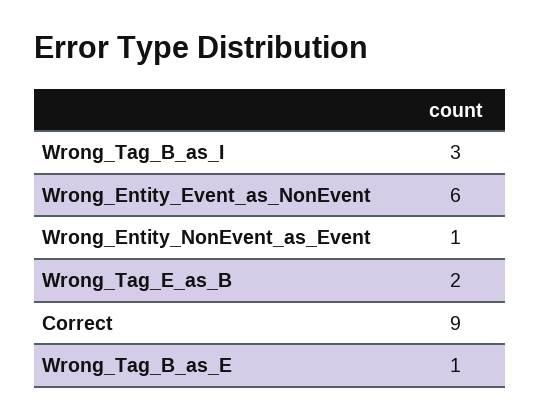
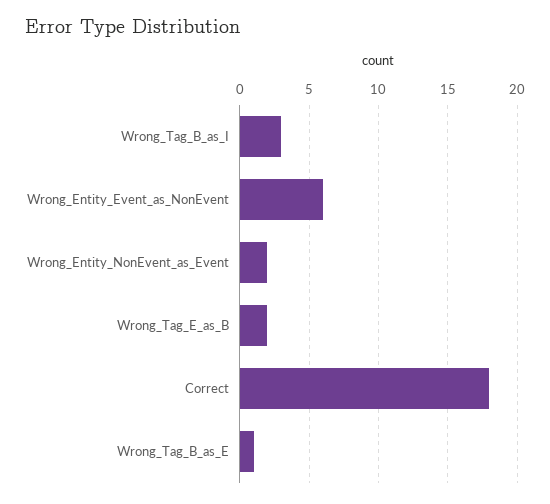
Wrong_Entity_NonEvent_as_Event: 1 -> 2
Correct: 9 -> 18

